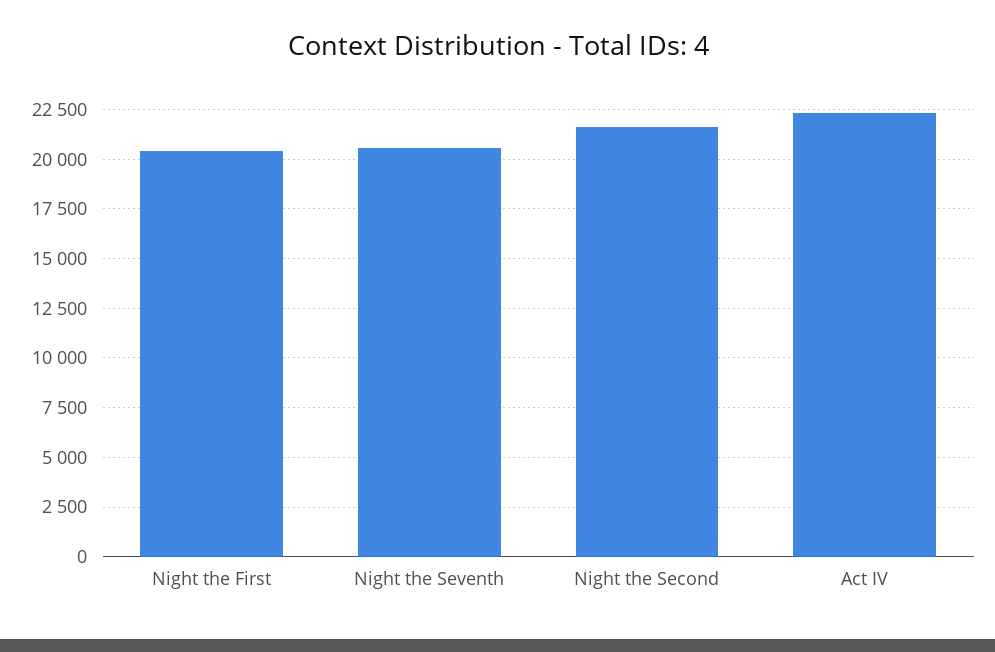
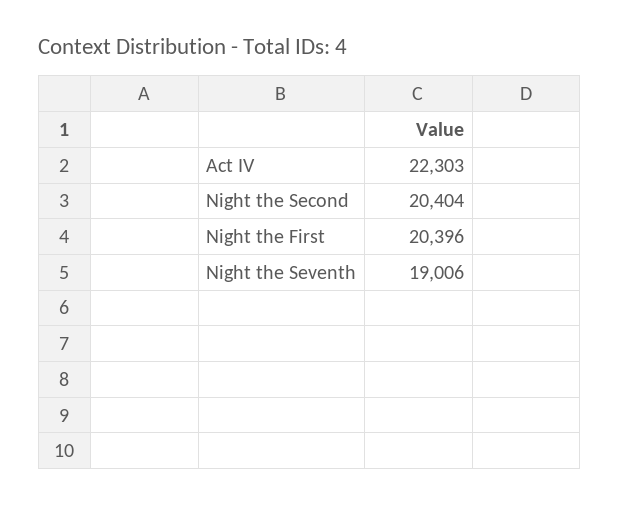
Night the Seventh: 20500 -> 19006
Night the Second: 21500 -> 20404

